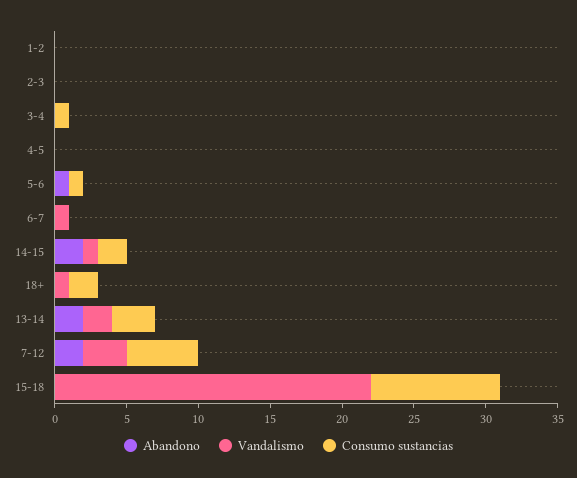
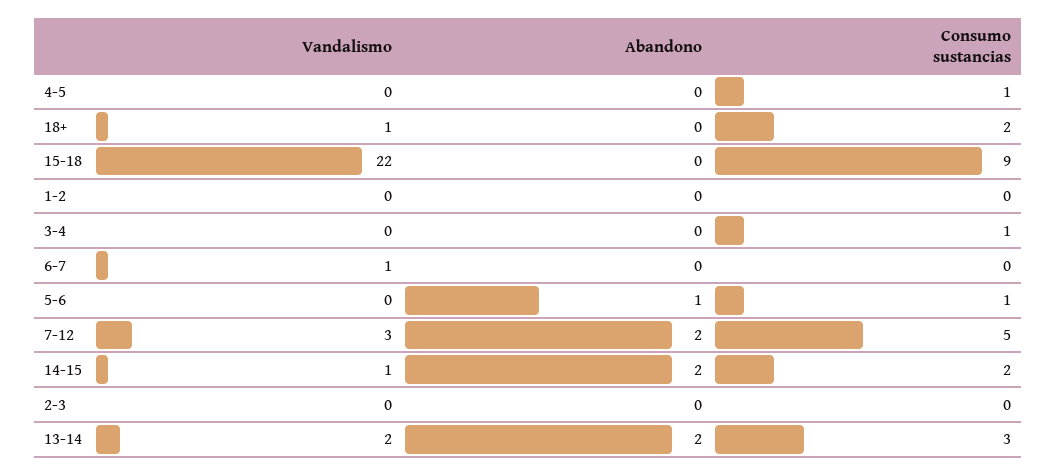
Consumo sustancias, 4-5: 0 -> 1

